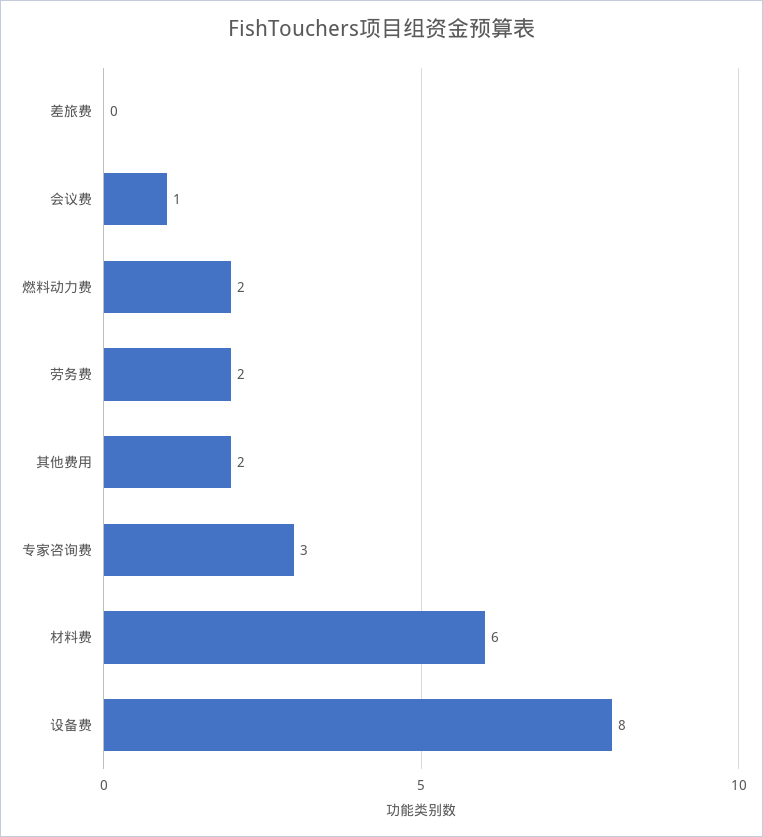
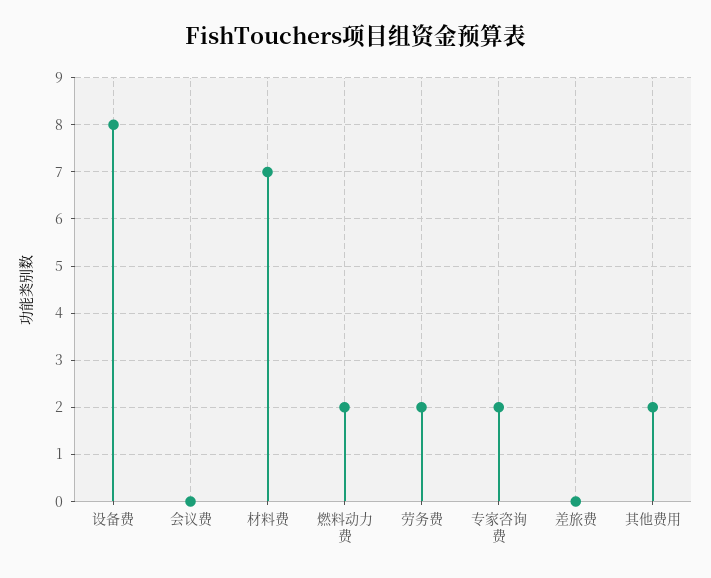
会议费: 1 -> 0
专家咨询费: 3 -> 2
材料费: 6 -> 7

